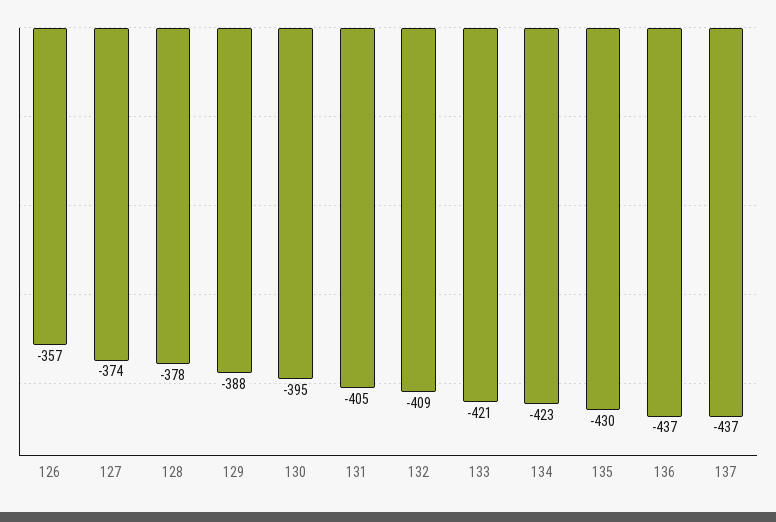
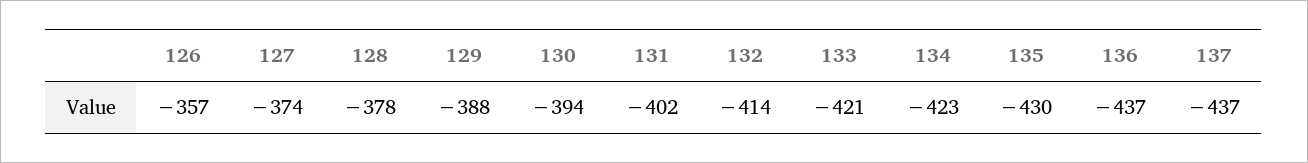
130: -395 -> -394
131: -405 -> -402
132: -409 -> -414

